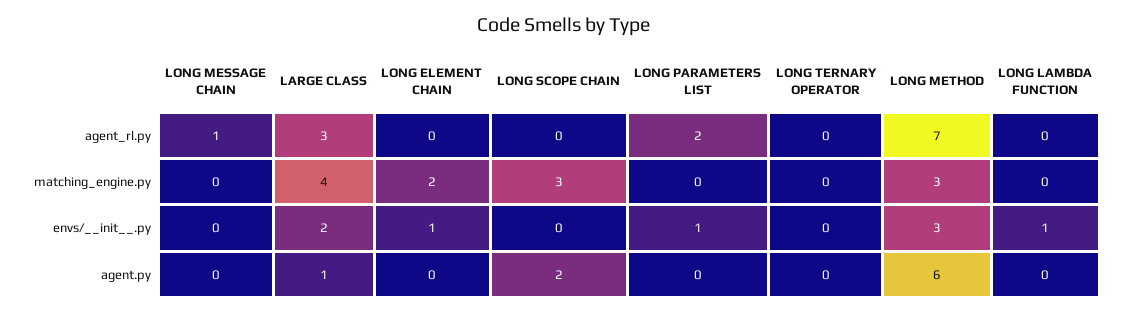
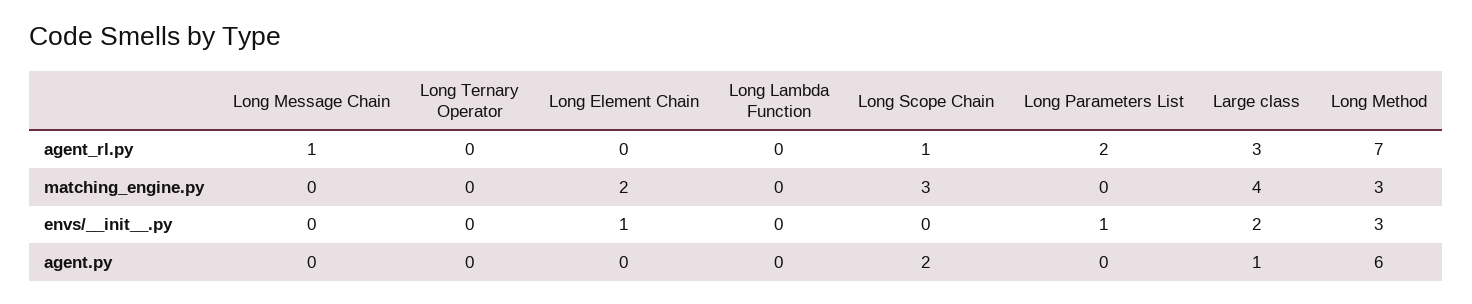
LONG SCOPE CHAIN, agent_rl.py: 0 -> 1
LONG LAMBDA FUNCTION, envs/__init__.py: 1 -> 0

